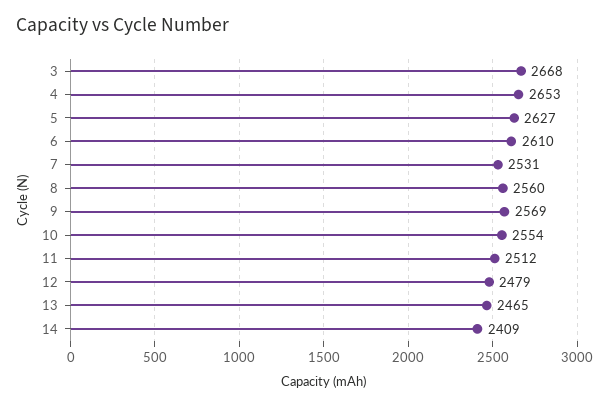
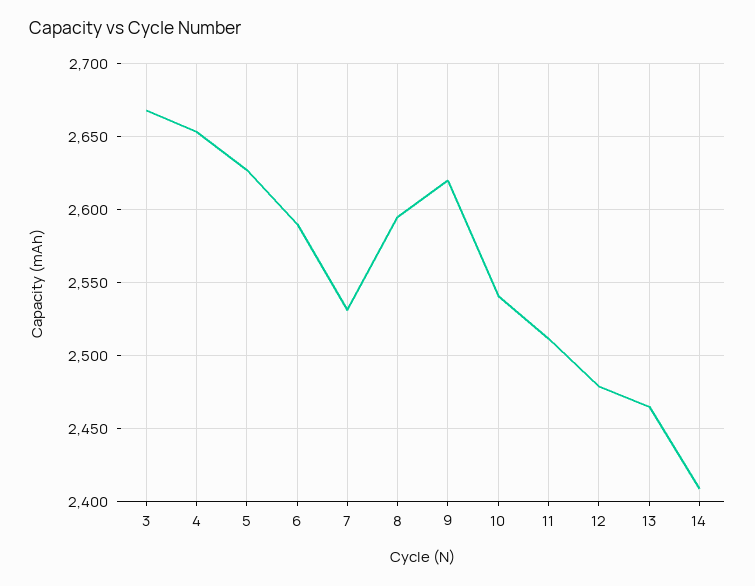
6: 2610 -> 2590
8: 2560 -> 2595
9: 2569 -> 2620
10: 2554 -> 2540

